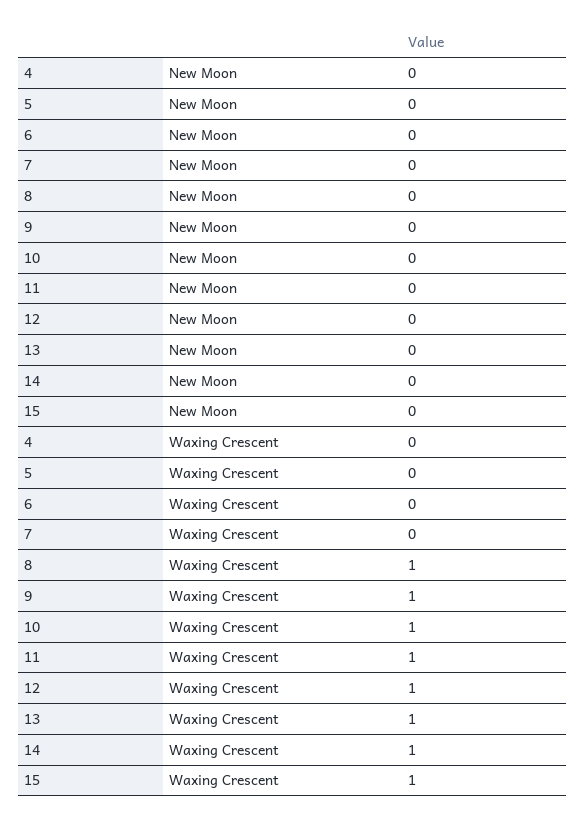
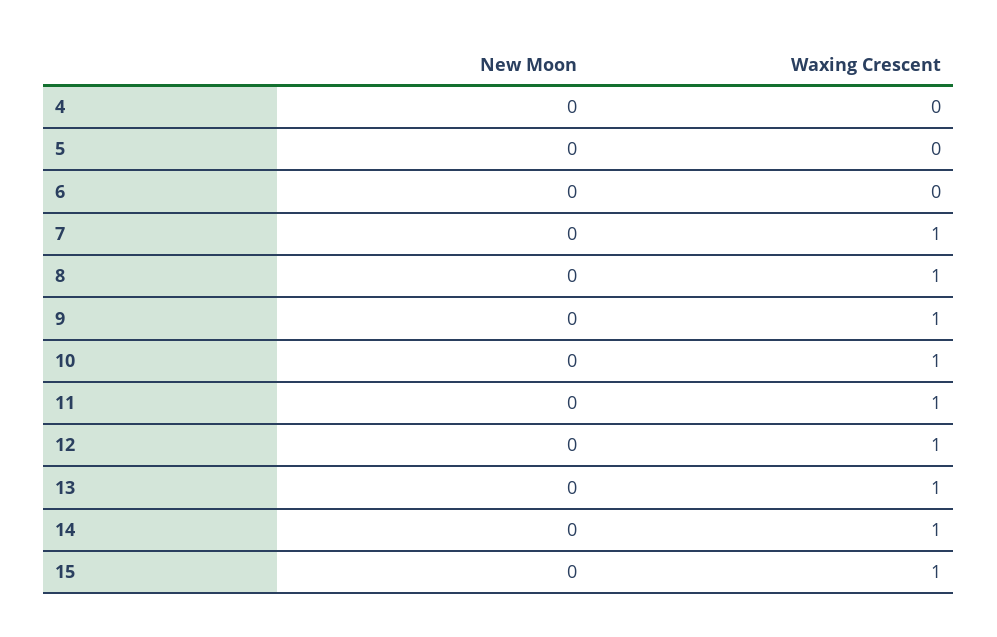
7, Waxing Crescent: 0 -> 1

